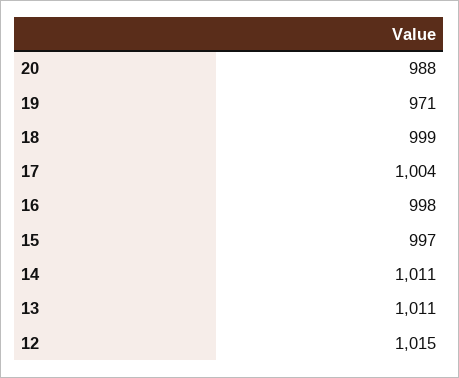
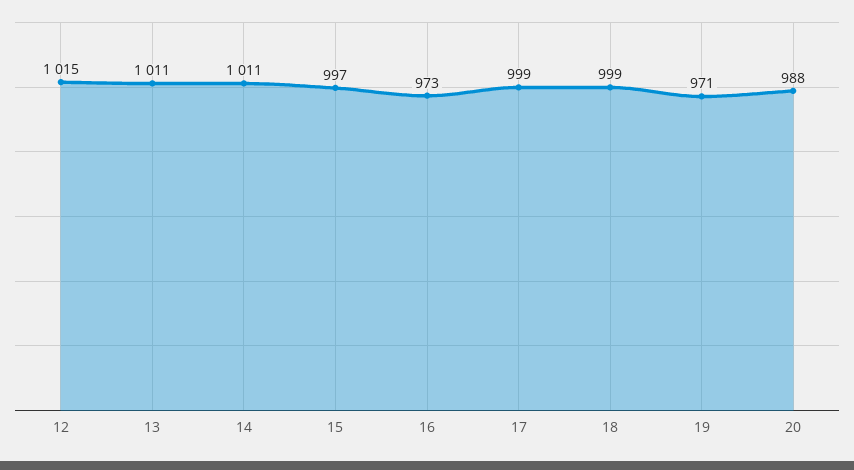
17: 1004 -> 999
16: 998 -> 973

